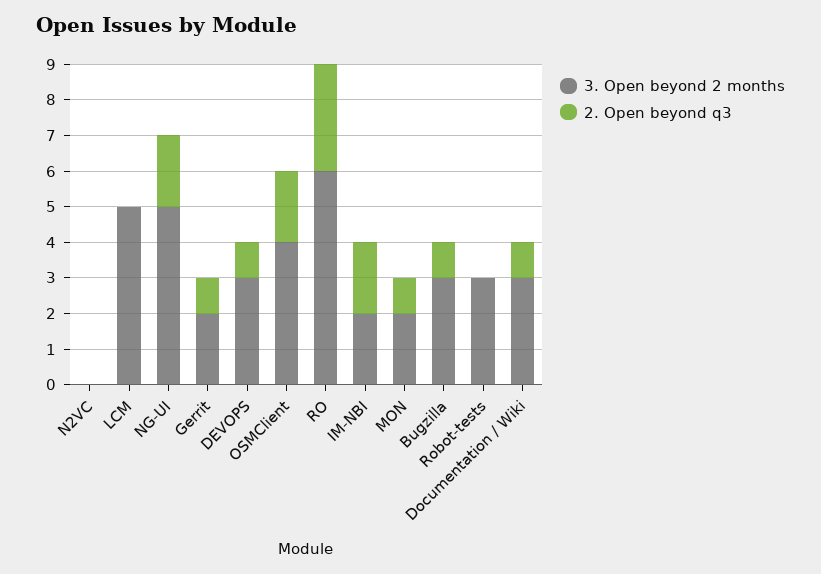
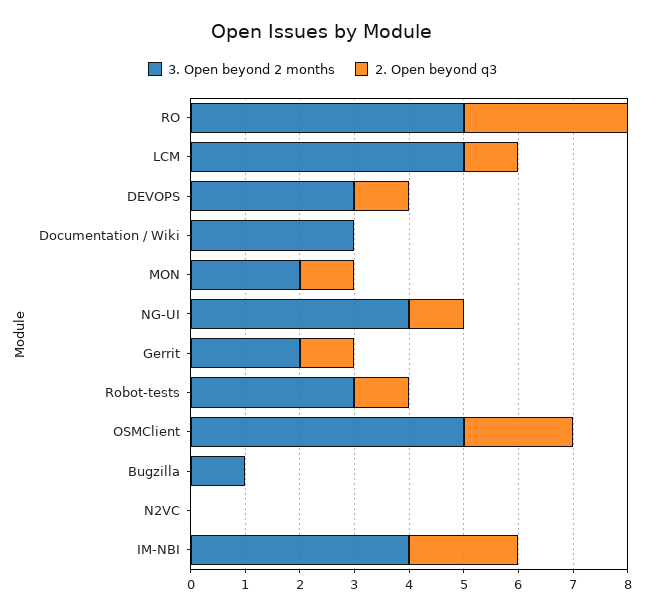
2. Open beyond q3, LCM: 0 -> 1
3. Open beyond 2 months, NG-UI: 5 -> 4
2. Open beyond q3, NG-UI: 2 -> 1
3. Open beyond 2 months, OSMClient: 4 -> 5
3. Open beyond 2 months, RO: 6 -> 5
3. Open beyond 2 months, IM-NBI: 2 -> 4
3. Open beyond 2 months, Bugzilla: 3 -> 1
2. Open beyond q3, Bugzilla: 1 -> 0
2. Open beyond q3, Robot-tests: 0 -> 1
2. Open beyond q3, Documentation / Wiki: 1 -> 0

